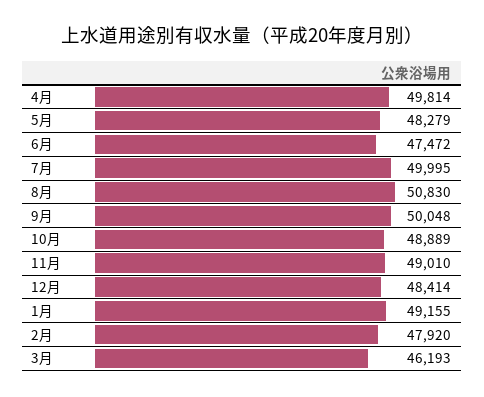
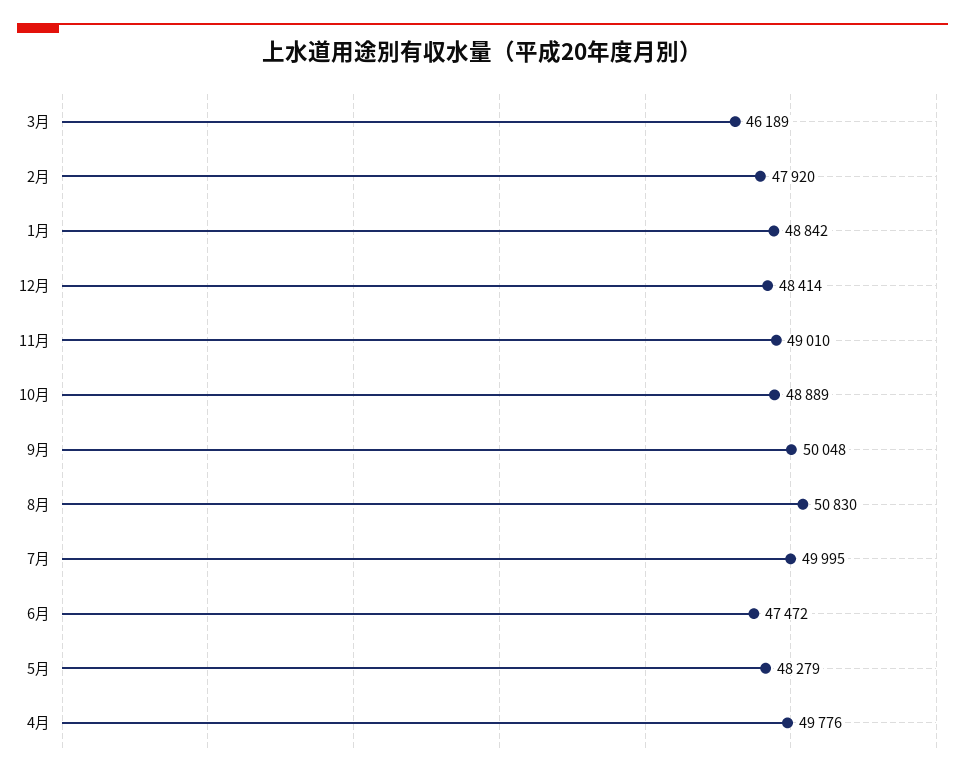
4月: 49814 -> 49776
1月: 49155 -> 48842
3月: 46193 -> 46189

